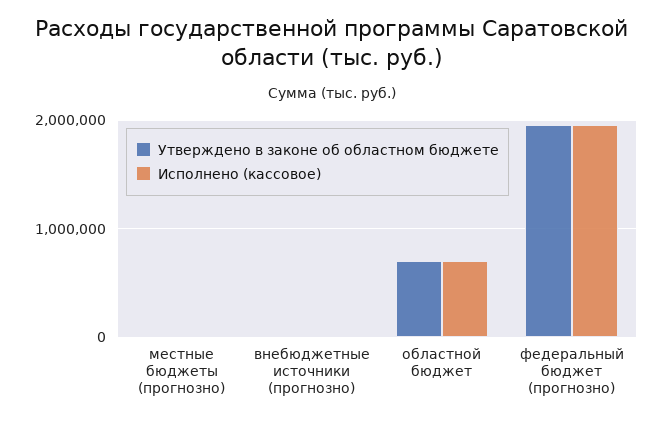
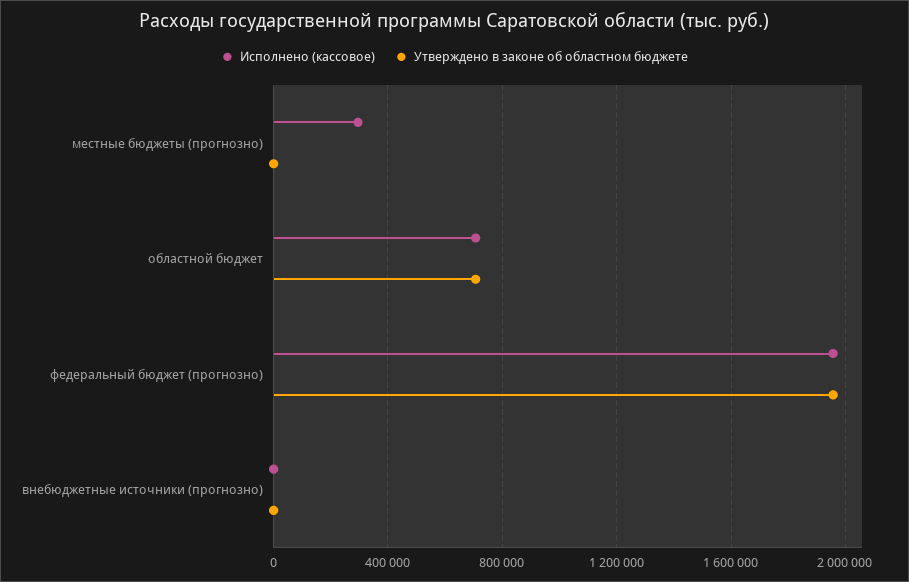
Исполнено (кассовое), местные бюджеты (прогнозно): 0 -> 300000

